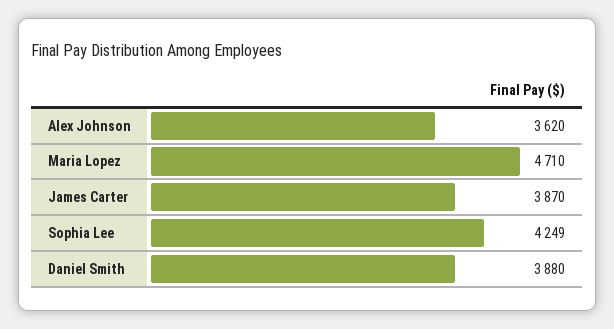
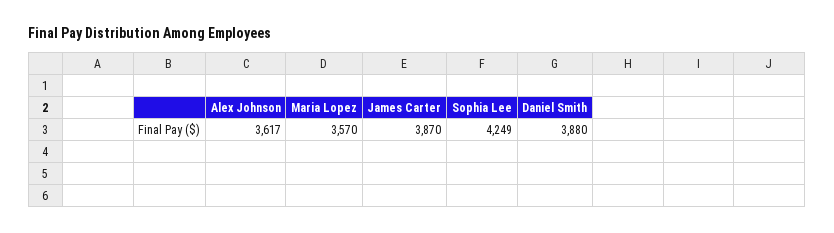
Alex Johnson: 3620 -> 3617
Maria Lopez: 4710 -> 3570

